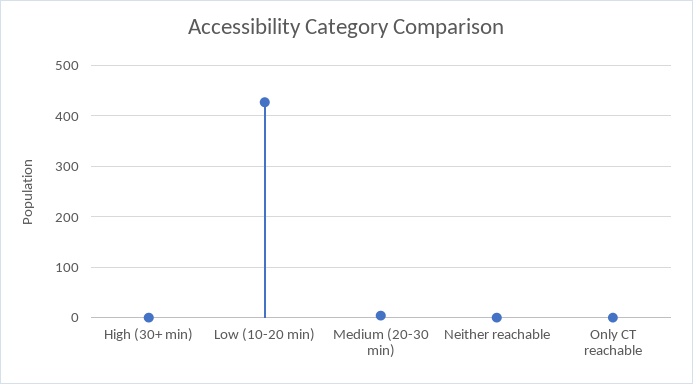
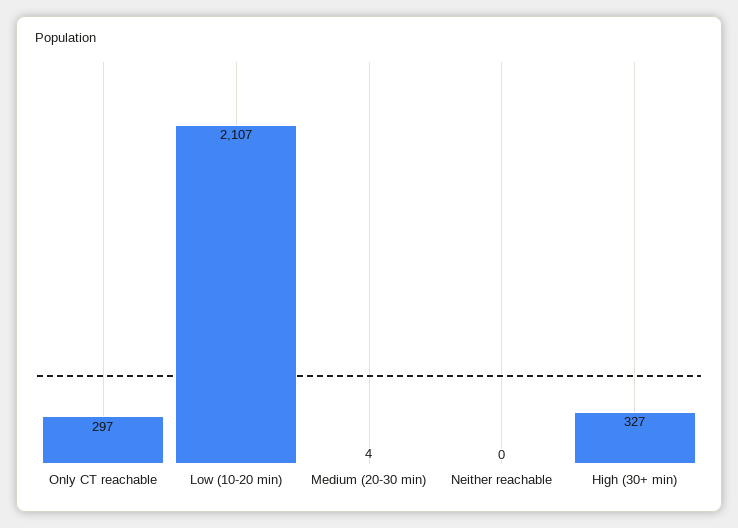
High (30+ min): 0 -> 327
Low (10-20 min): 420 -> 2107
Only CT reachable: 0 -> 297

